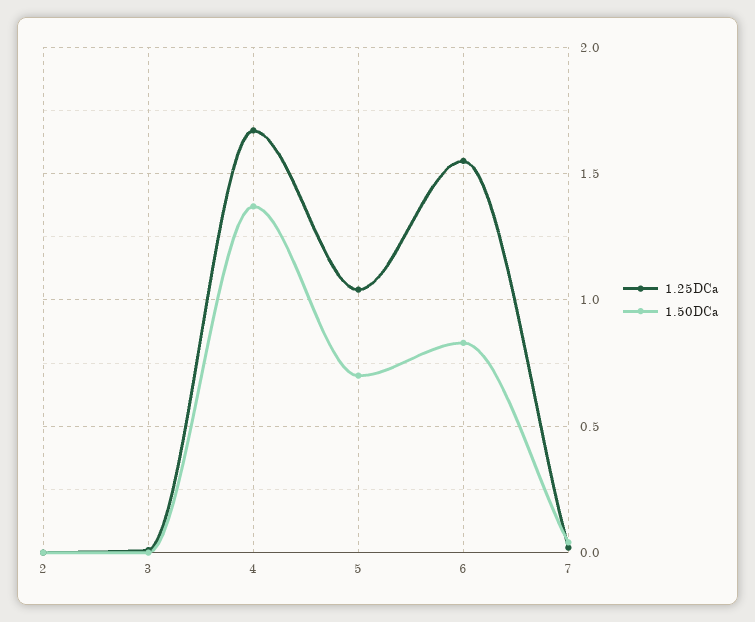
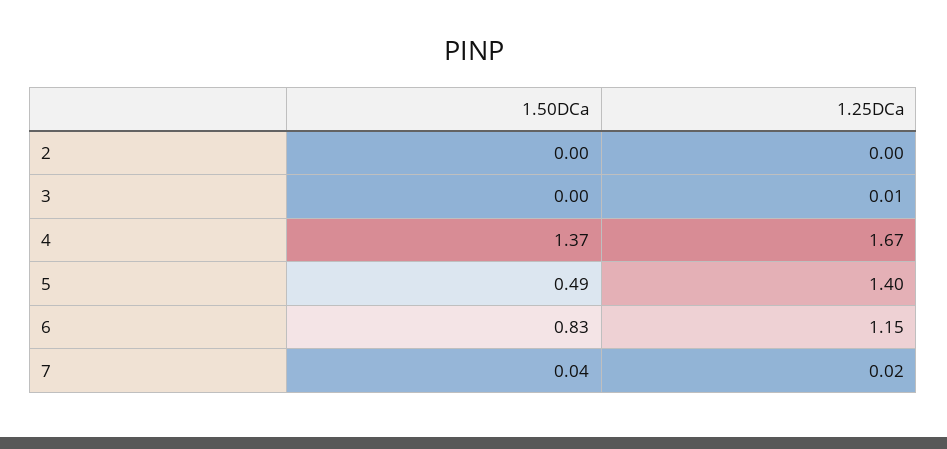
1.25DCa, 5: 1.05 -> 1.4
1.50DCa, 5: 0.7 -> 0.49
1.25DCa, 6: 1.55 -> 1.15

